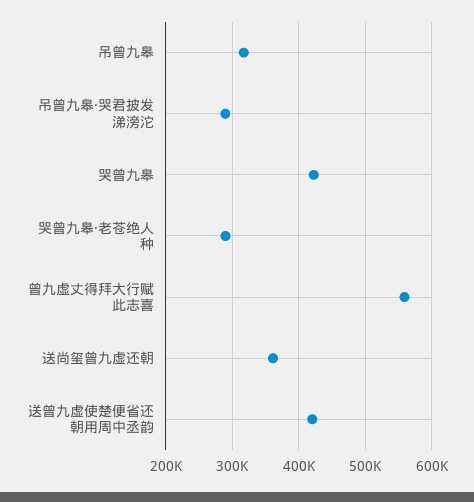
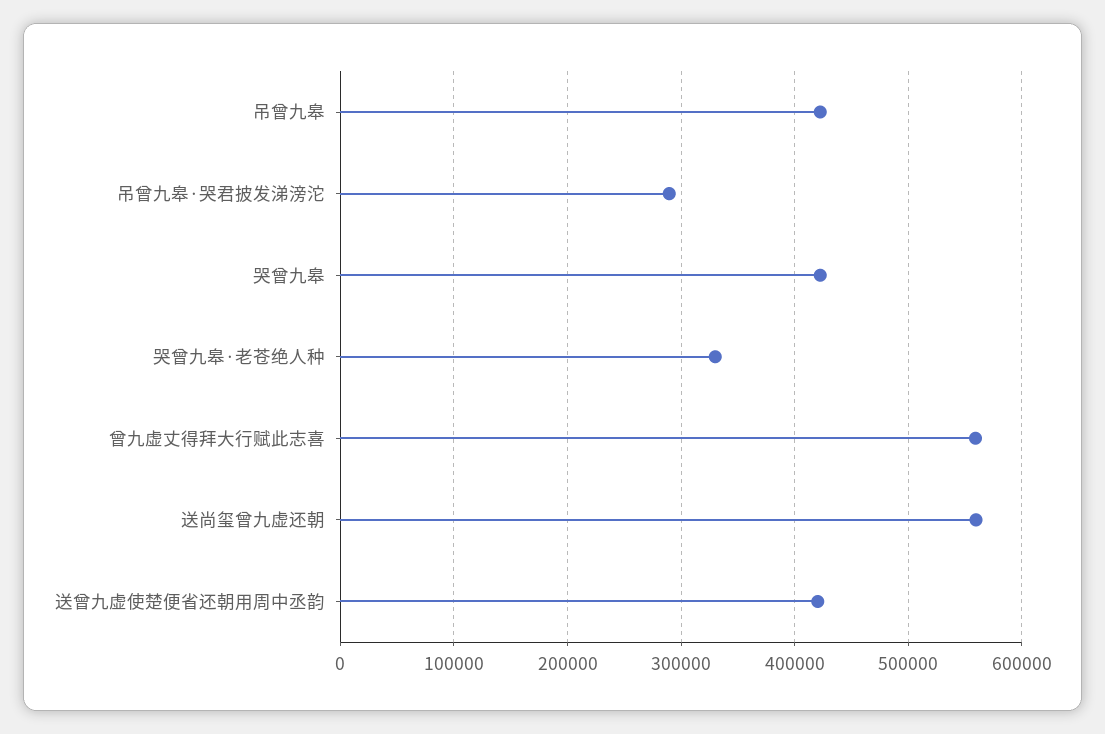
吊曾九皋: 320000 -> 420000
哭曾九皋·老苍绝人种: 290000 -> 330000
送尚玺曾九虚还朝: 360000 -> 560000

